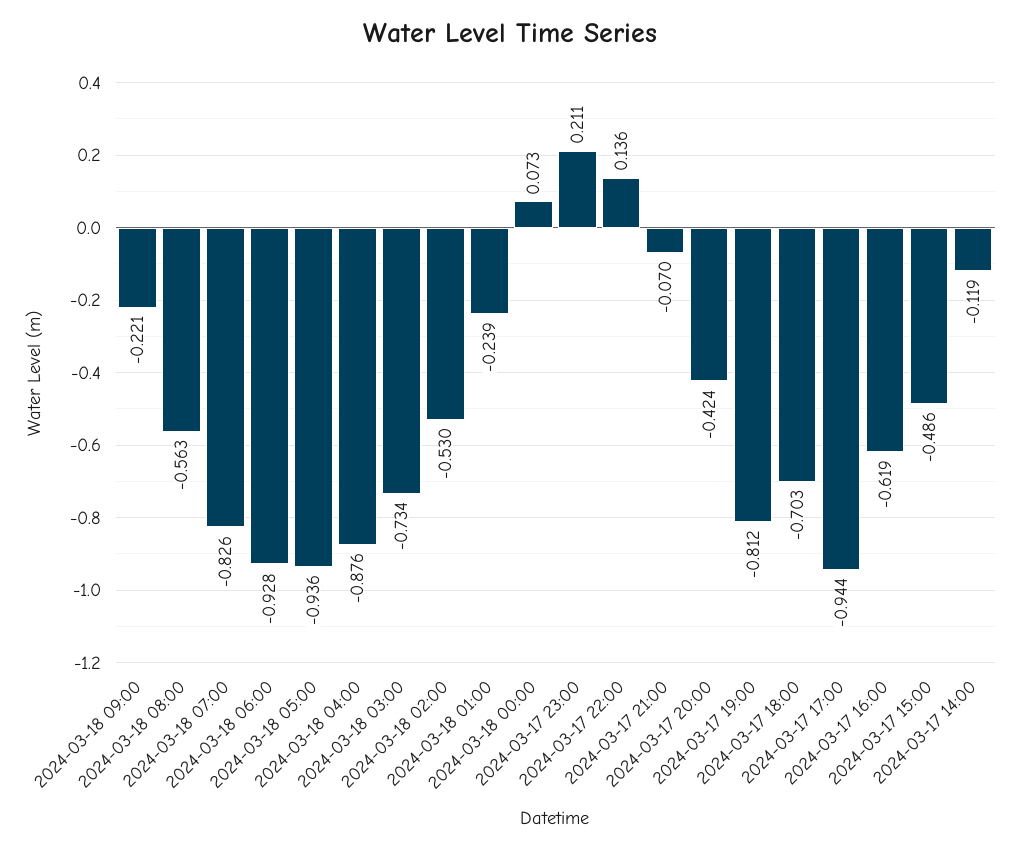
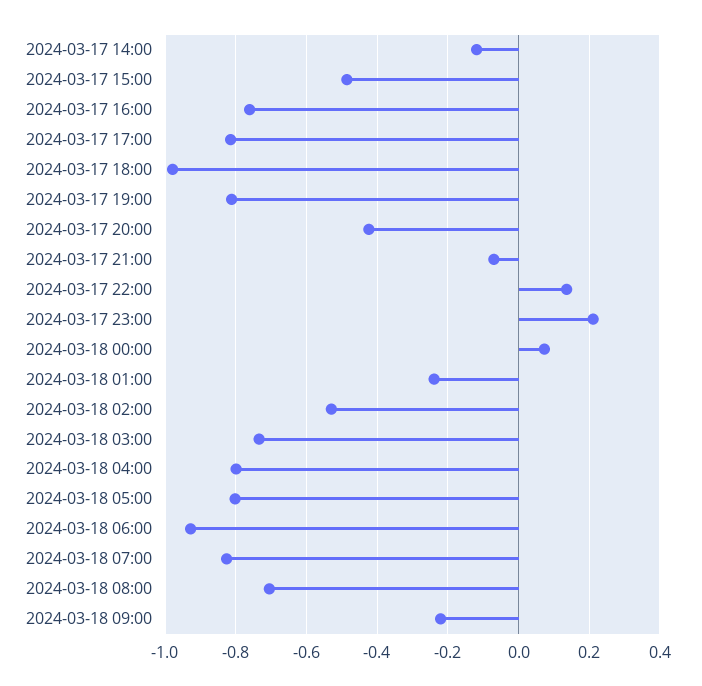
2024-03-18 08:00: -0.563 -> -0.7
2024-03-18 05:00: -0.936 -> -0.8
2024-03-18 04:00: -0.876 -> -0.8
2024-03-17 18:00: -0.703 -> -0.98
2024-03-17 17:00: -0.944 -> -0.82
2024-03-17 16:00: -0.619 -> -0.76

